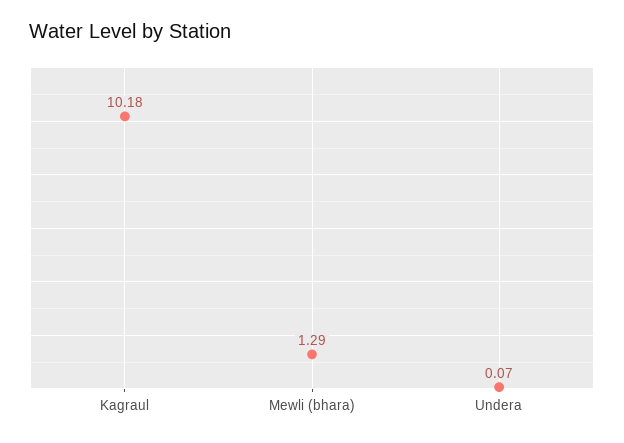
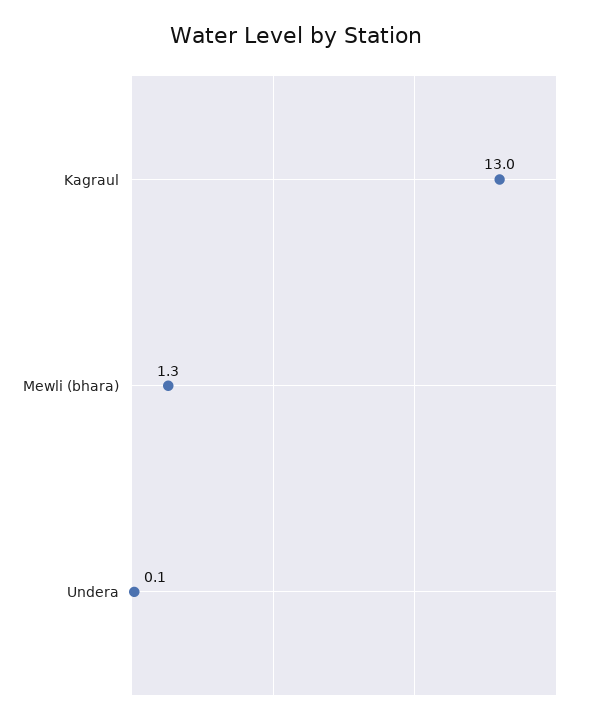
Kagraul: 10.18 -> 13

